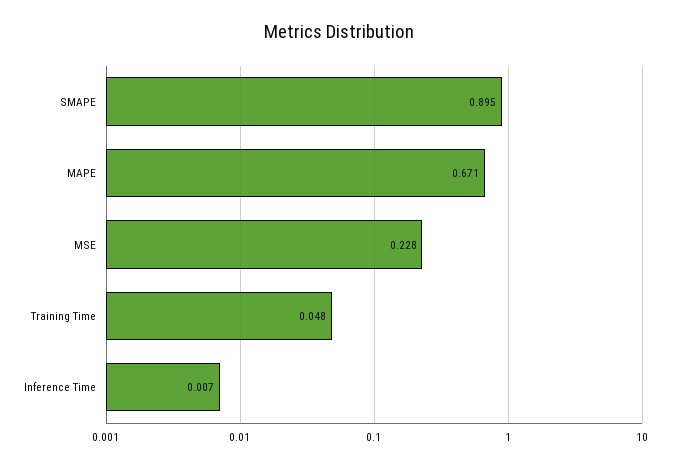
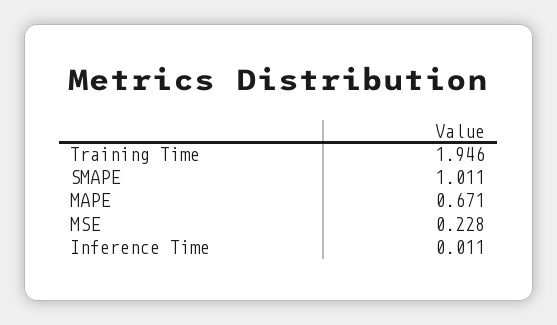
SMAPE: 0.895 -> 1.011
Training Time: 0.048 -> 1.946
Inference Time: 0.007 -> 0.011

